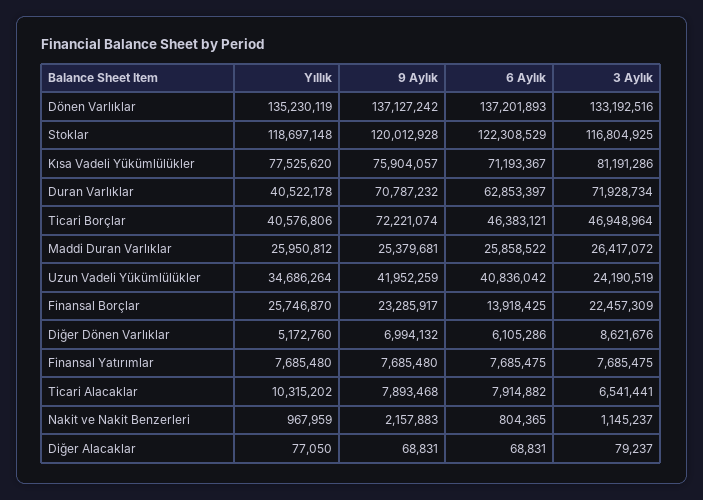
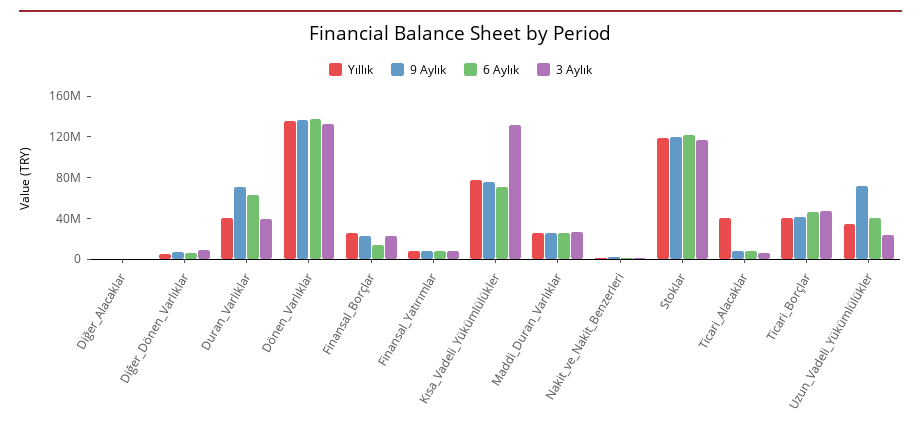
3 Aylık, Kısa Vadeli Yükümlülükler: 81191286 -> 130000000
3 Aylık, Duran Varlıklar: 71928734 -> 40000000
9 Aylık, Ticari Borçlar: 72221074 -> 40000000
9 Aylık, Uzun Vadeli Yükümlülükler: 41952259 -> 70000000
Yıllık, Ticari Alacaklar: 10315202 -> 40000000

